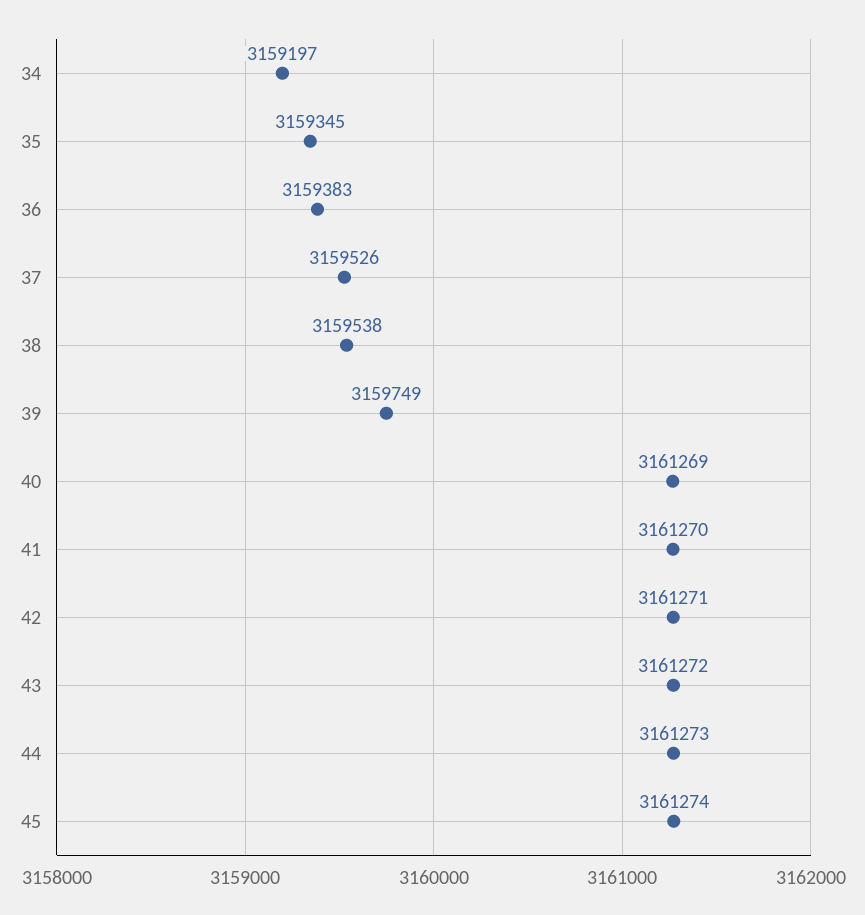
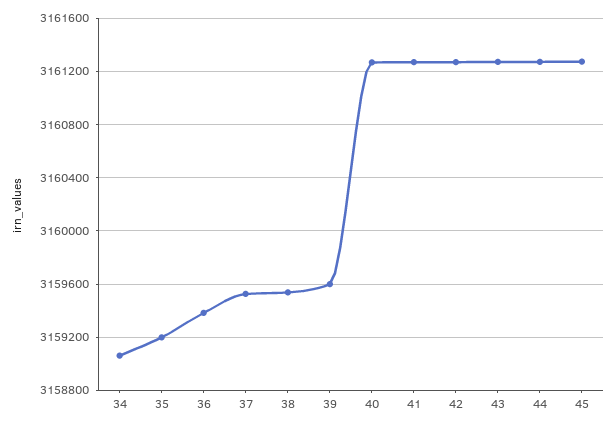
34: 3159197 -> 3159050
35: 3159345 -> 3159200
39: 3159749 -> 3159600

